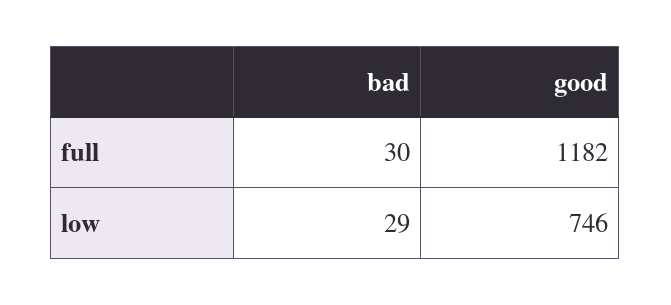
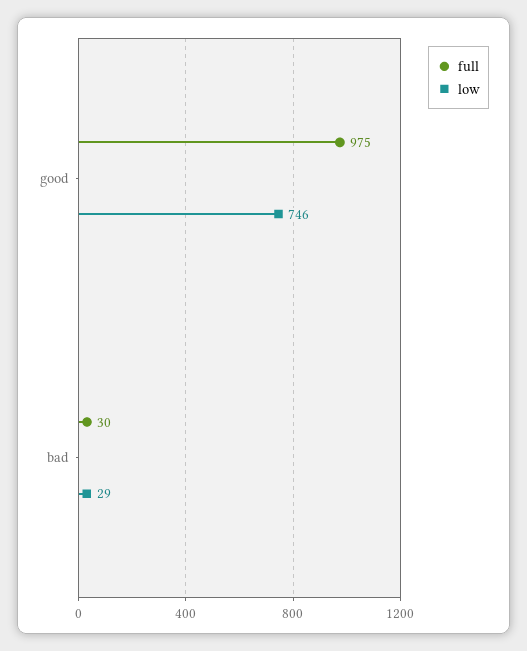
full, good: 1182 -> 975

